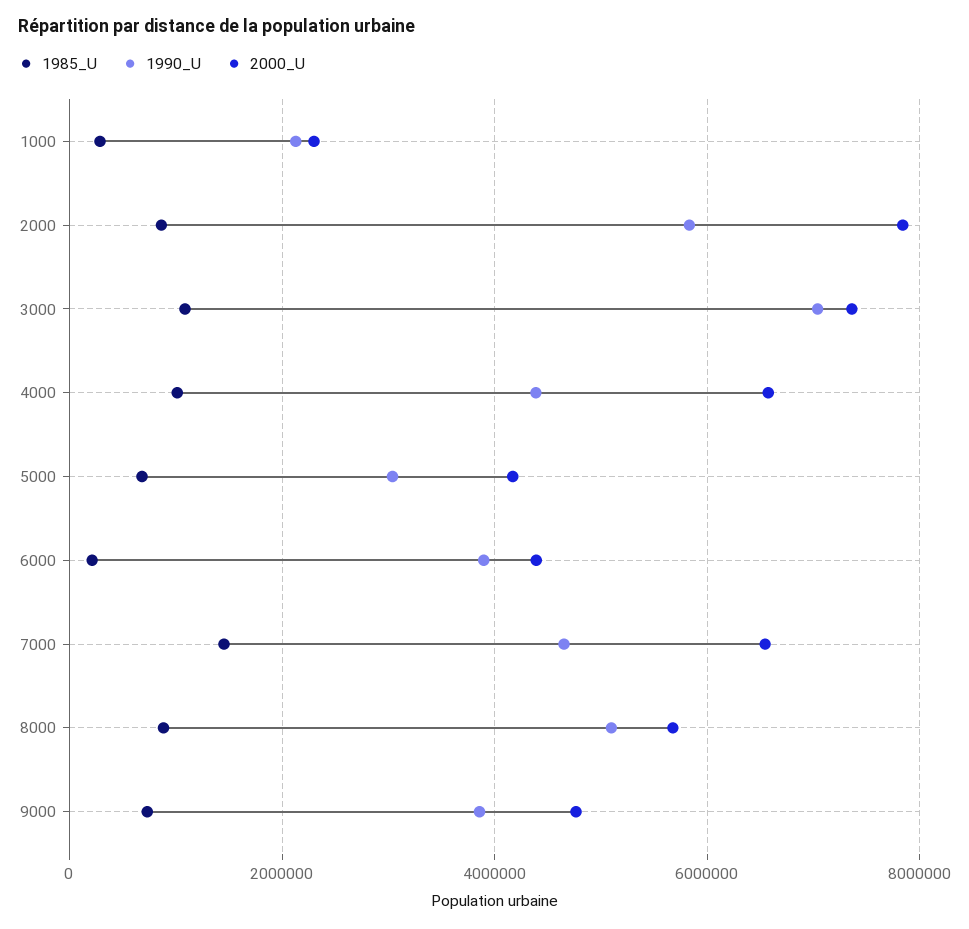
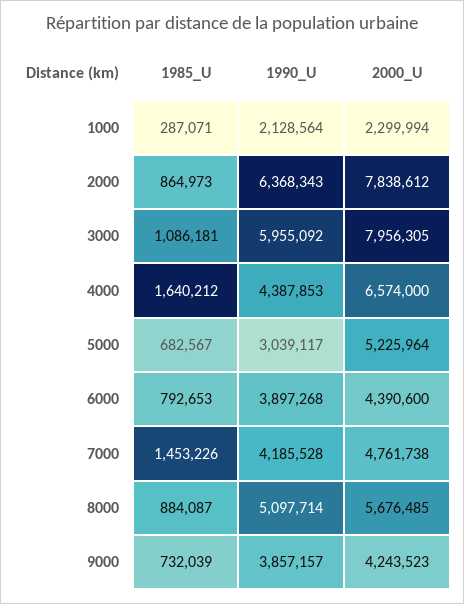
1990_U, 2000: 5800000 -> 6368343
1990_U, 3000: 7000000 -> 5955092
2000_U, 3000: 7400000 -> 7956305
1985_U, 4000: 1000000 -> 1640212
2000_U, 5000: 4200000 -> 5225964
1985_U, 6000: 200000 -> 792653
1990_U, 7000: 4600000 -> 4185528
2000_U, 7000: 6600000 -> 4761738
2000_U, 9000: 4800000 -> 4243523

